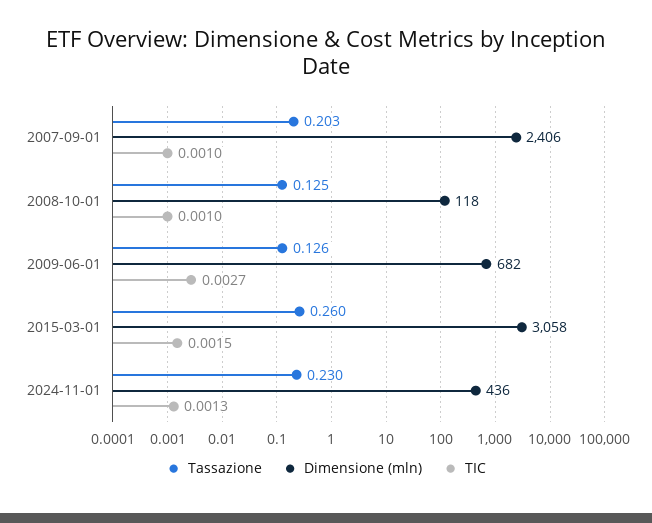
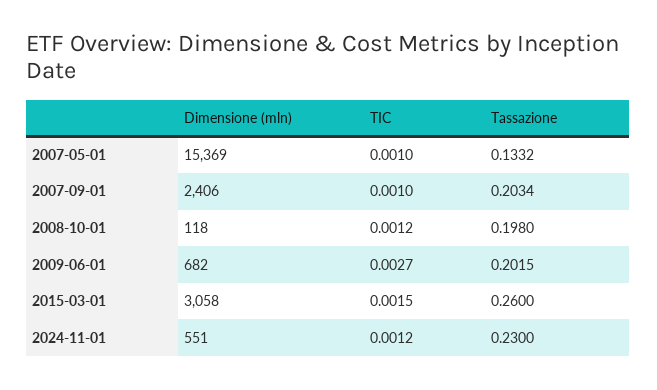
Tassazione, 2008-10-01: 0.125 -> 0.198
TIC, 2008-10-01: 0.001 -> 0.0012
Tassazione, 2009-06-01: 0.126 -> 0.2015
Dimensione (mln), 2024-11-01: 436 -> 551
TIC, 2024-11-01: 0.0013 -> 0.0012
Dimensione (mln), 2007-05-01: none -> 15369
TIC, 2007-05-01: none -> 0.001
Tassazione, 2007-05-01: none -> 0.1332

